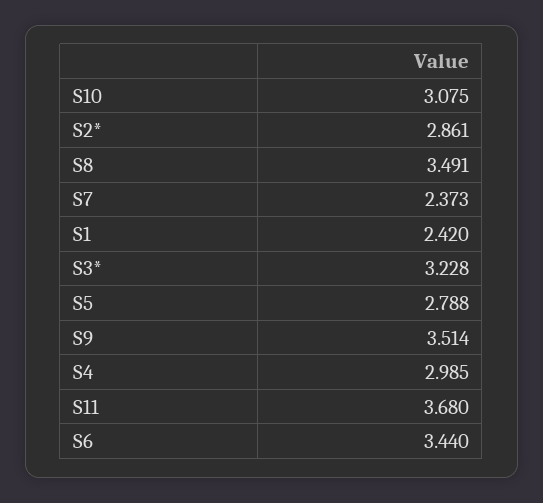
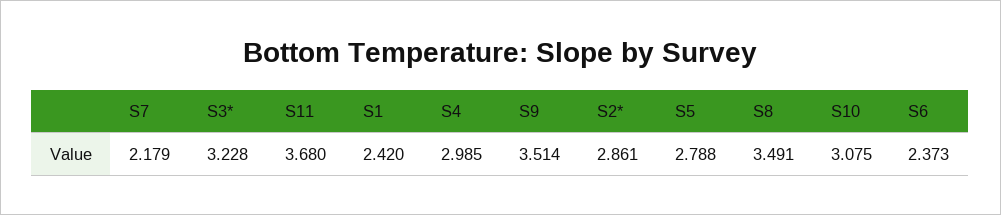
S7: 2.373 -> 2.179
S6: 3.44 -> 2.373

